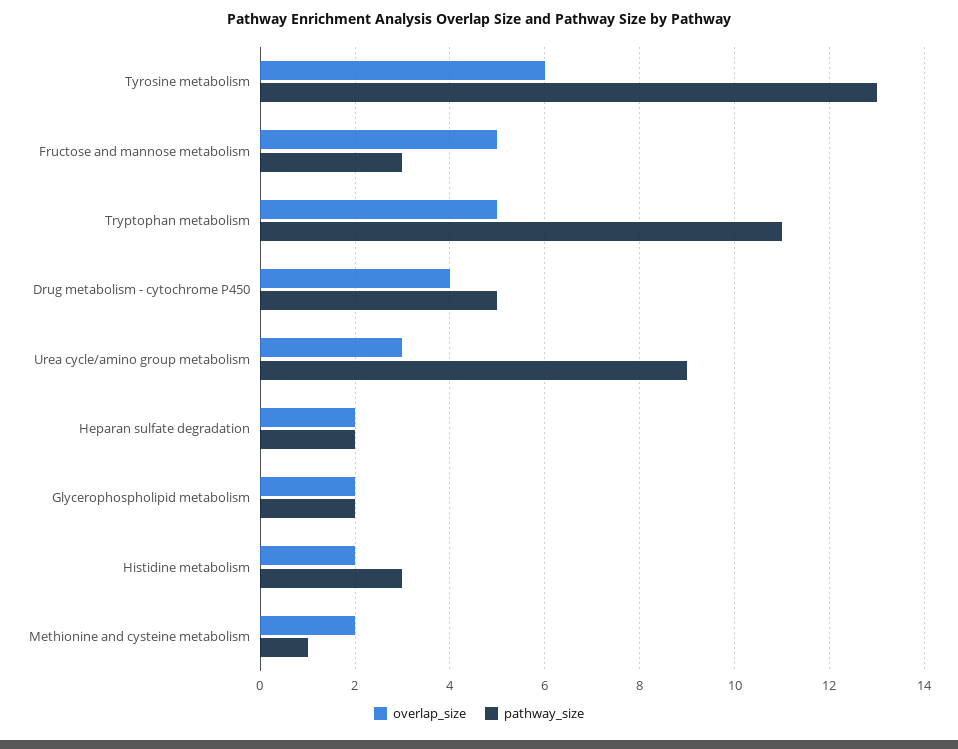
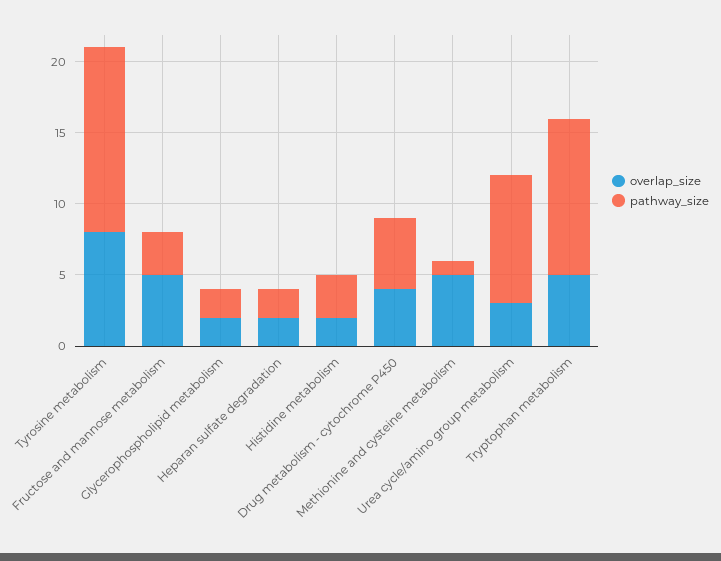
overlap_size, Tyrosine metabolism: 6 -> 8
overlap_size, Methionine and cysteine metabolism: 2 -> 5

